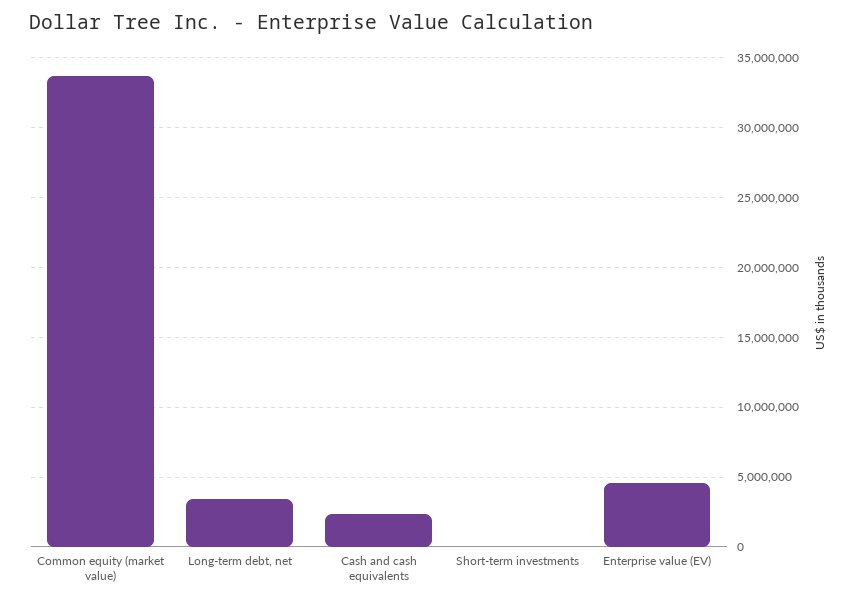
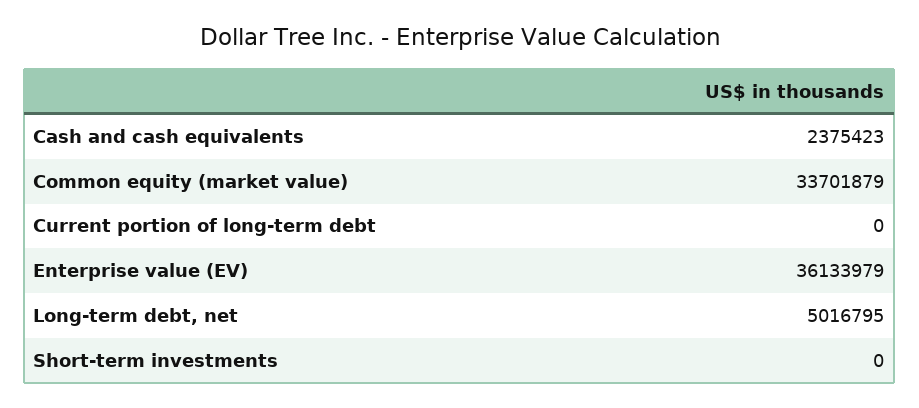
Long-term debt, net: 3500000 -> 5016795
Enterprise value (EV): 4500000 -> 36133979
Current portion of long-term debt: none -> 0

